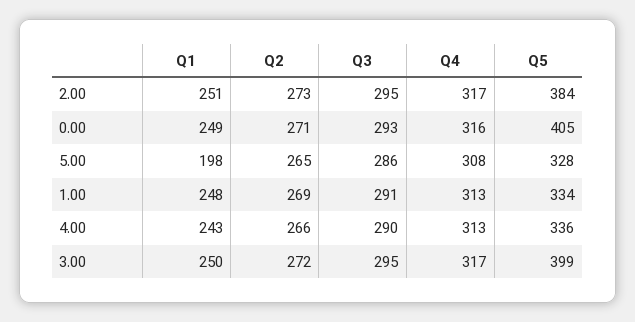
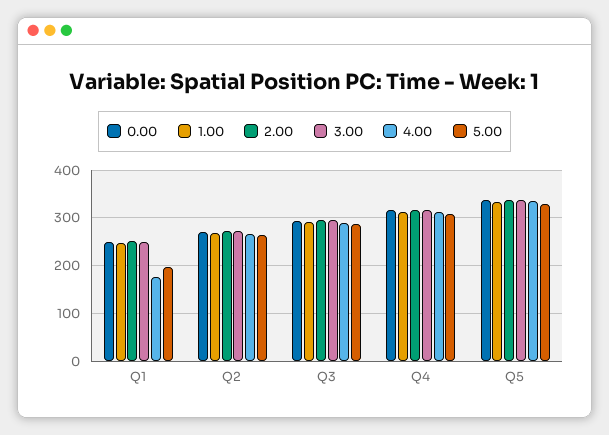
2.00, Q5: 384 -> 340
0.00, Q5: 405 -> 340
4.00, Q1: 243 -> 180
3.00, Q5: 399 -> 340

